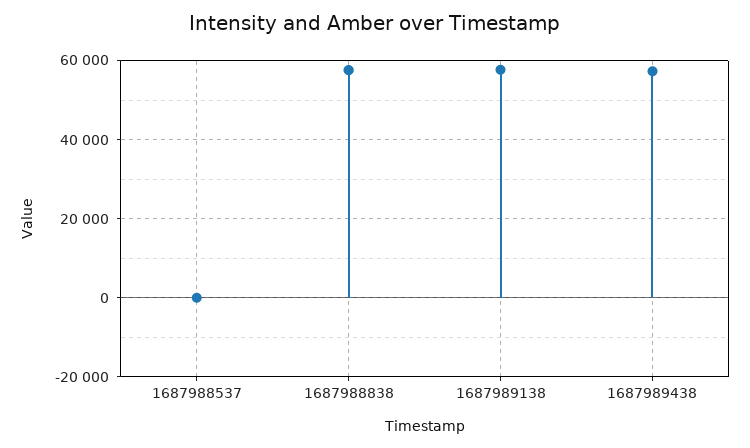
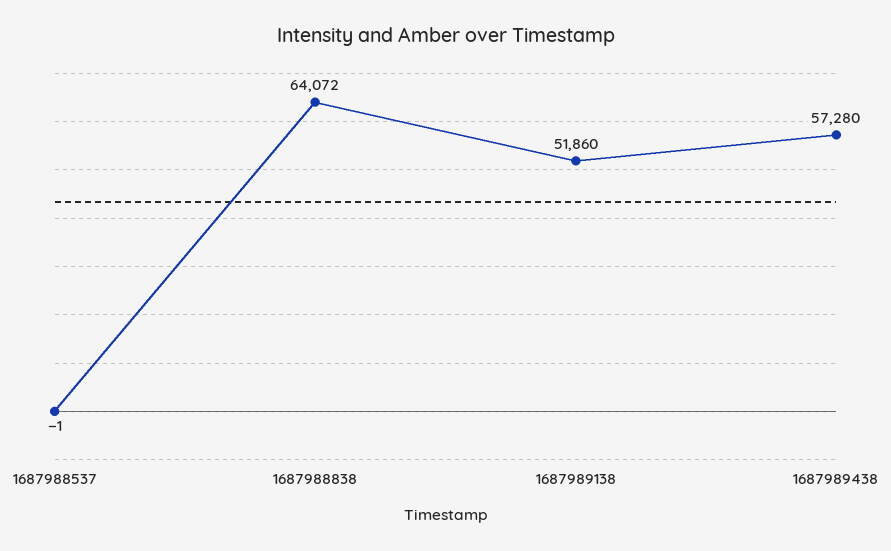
1687988838: 58000 -> 64072
1687989138: 58000 -> 51860

